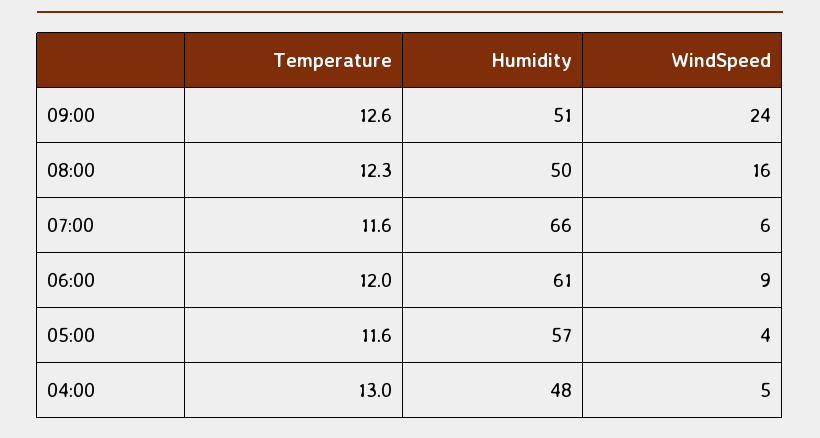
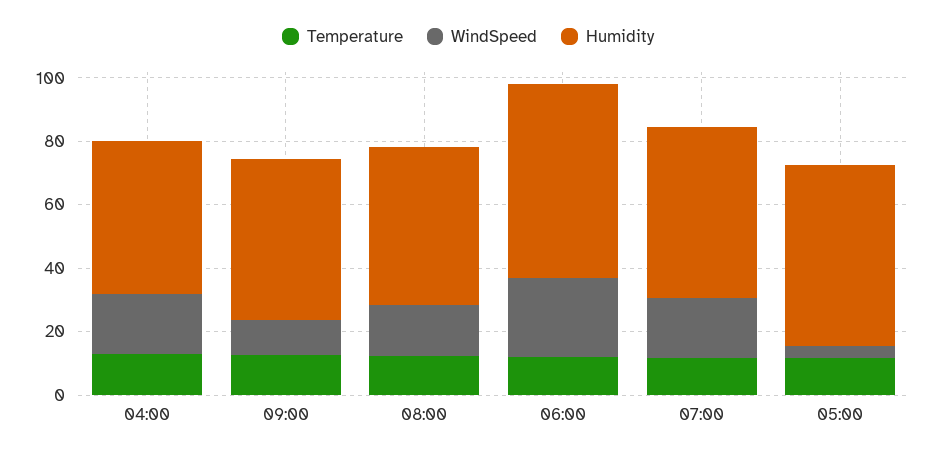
WindSpeed, 09:00: 24 -> 10
Humidity, 07:00: 66 -> 55
WindSpeed, 07:00: 6 -> 20
WindSpeed, 06:00: 9 -> 25
WindSpeed, 04:00: 5 -> 20

